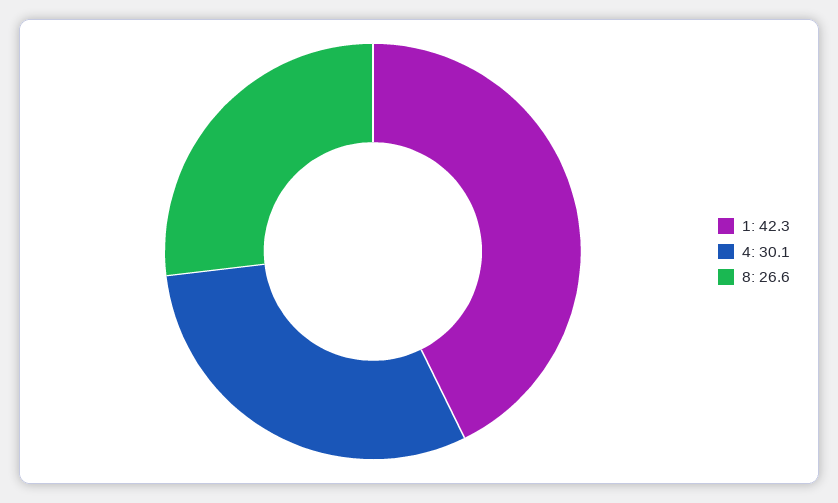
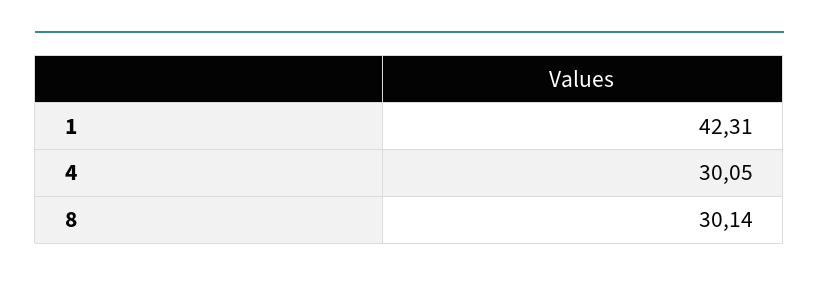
8: 26.6 -> 30.14

